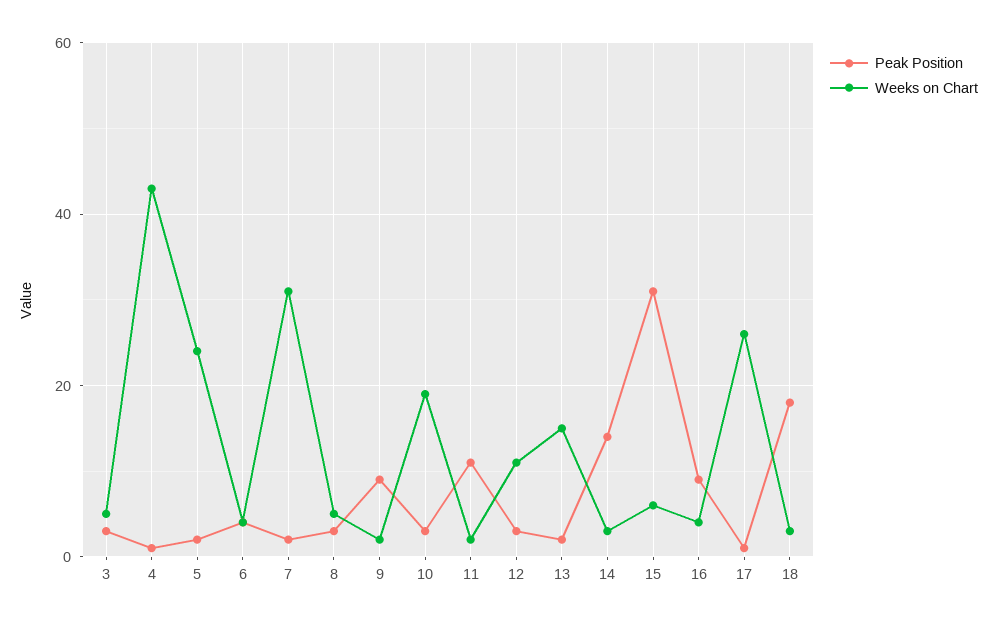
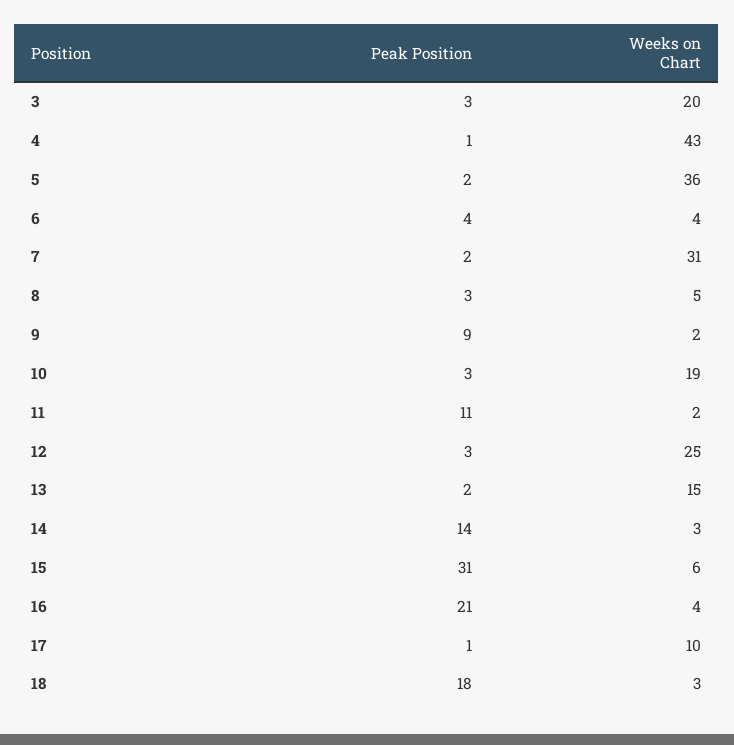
Weeks on Chart, 3: 5 -> 20
Weeks on Chart, 5: 25 -> 36
Weeks on Chart, 12: 10 -> 25
Peak Position, 16: 10 -> 21
Weeks on Chart, 17: 25 -> 10

